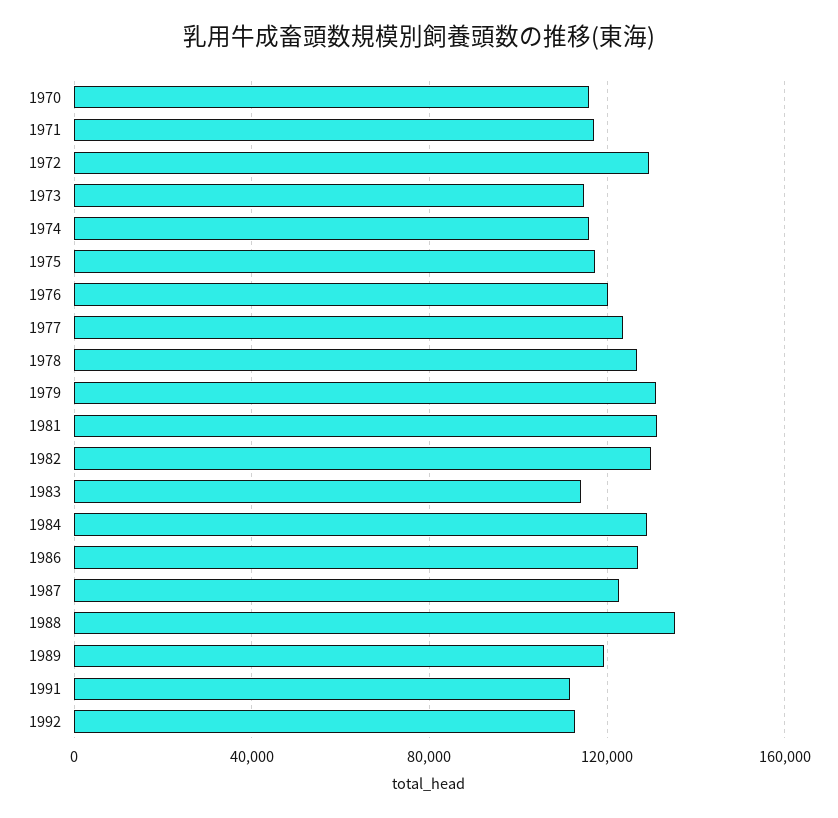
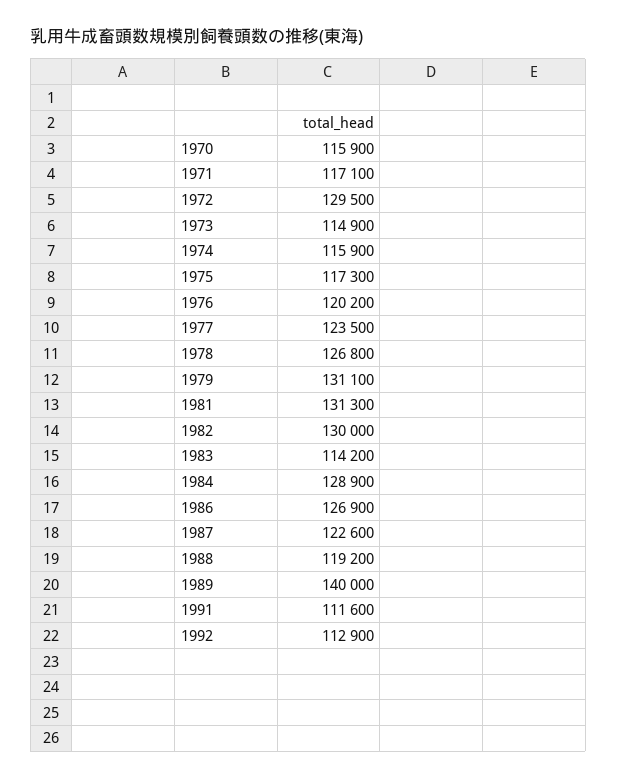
1988: 135000 -> 119200
1989: 120000 -> 140000

